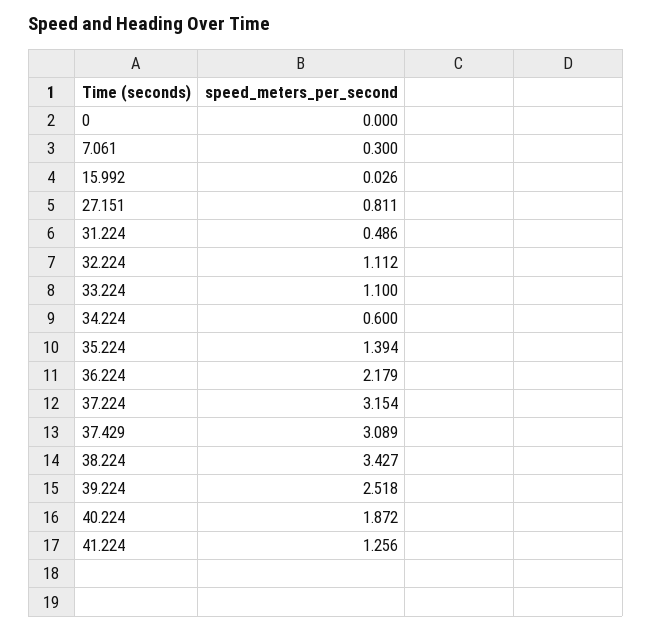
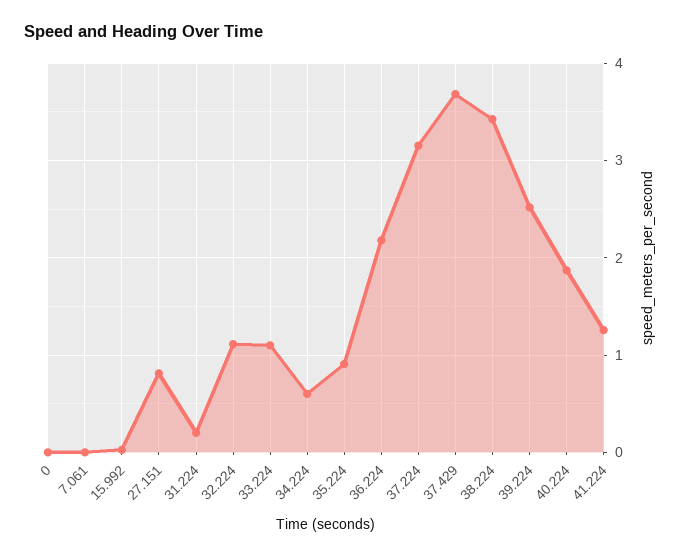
7.061: 0.3 -> 0
31.224: 0.486 -> 0.2
35.224: 1.394 -> 0.9
37.429: 3.089 -> 3.7

